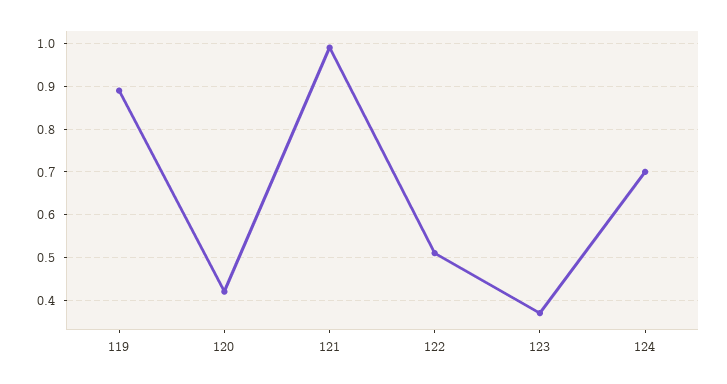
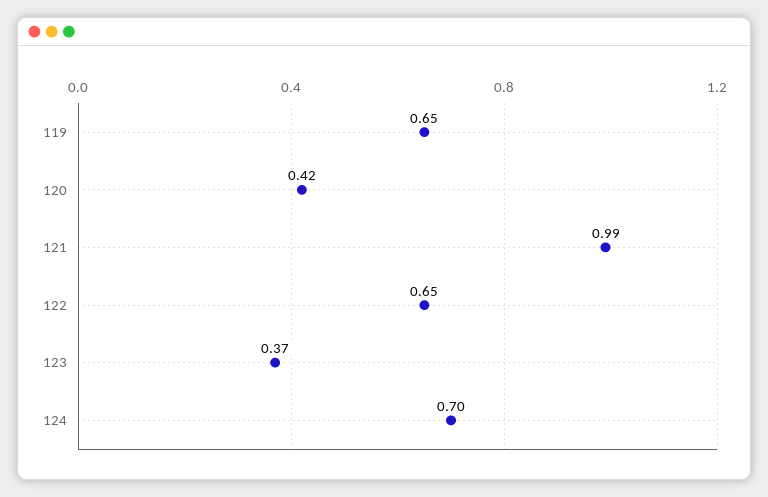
119: 0.9 -> 0.65
122: 0.5 -> 0.65

